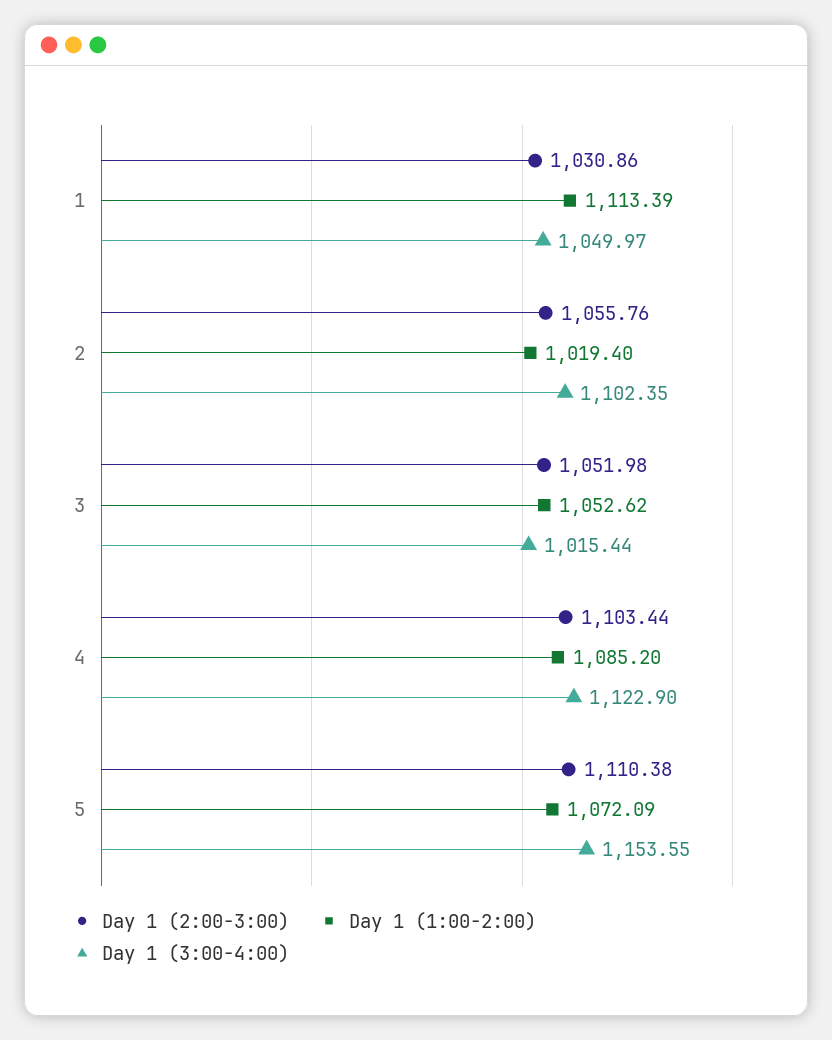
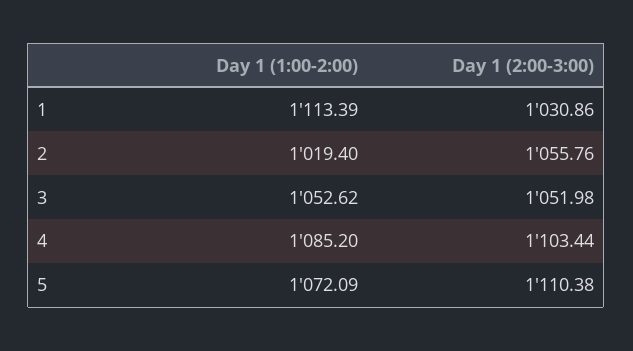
Day 1 (3:00-4:00), 1: 1049.97 -> none
Day 1 (3:00-4:00), 2: 1102.35 -> none
Day 1 (3:00-4:00), 3: 1015.44 -> none
Day 1 (3:00-4:00), 4: 1122.9 -> none
Day 1 (3:00-4:00), 5: 1153.55 -> none

